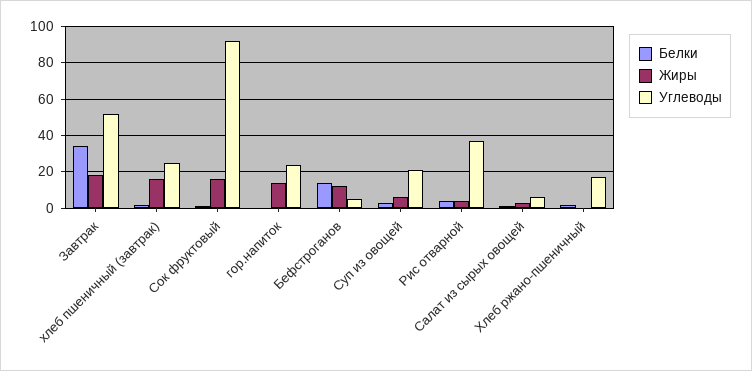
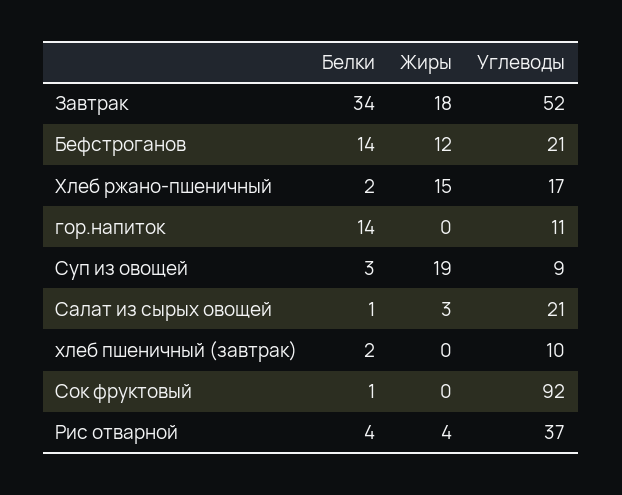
Жиры, хлеб пшеничный (завтрак): 15 -> 0
Углеводы, хлеб пшеничный (завтрак): 25 -> 10
Жиры, Сок фруктовый: 15 -> 0
Белки, гор.напиток: 0 -> 14
Жиры, гор.напиток: 15 -> 0
Углеводы, гор.напиток: 25 -> 11
Углеводы, Бефстроганов: 5 -> 21
Жиры, Суп из овощей: 5 -> 19
Углеводы, Суп из овощей: 20 -> 9
Углеводы, Салат из сырых овощей: 5 -> 21
Жиры, Хлеб ржано-пшеничный: 0 -> 15

